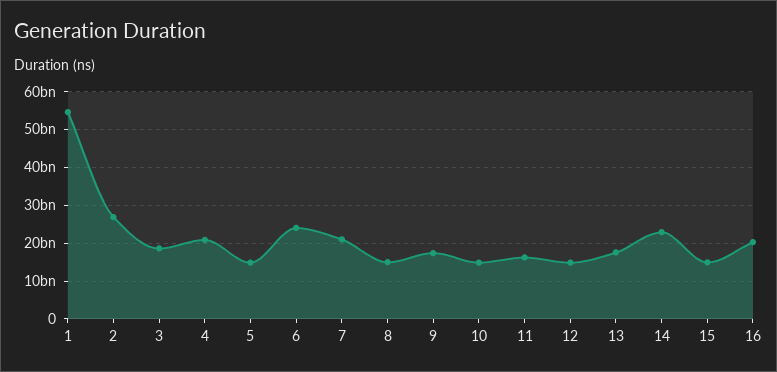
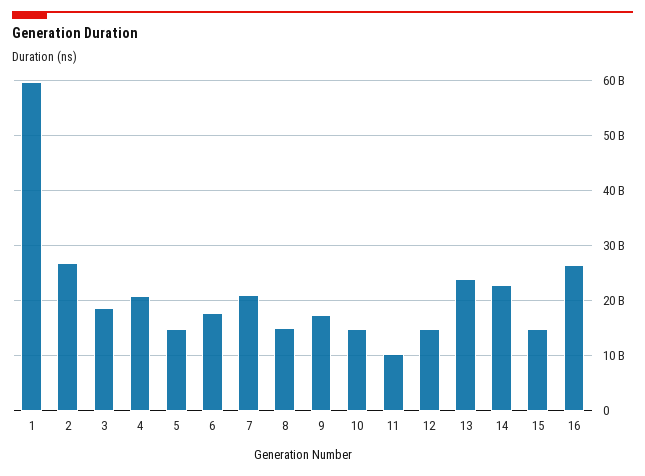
1: 54000000000 -> 60000000000
6: 24000000000 -> 18000000000
11: 16000000000 -> 10000000000
13: 18000000000 -> 24000000000
16: 20000000000 -> 26000000000

